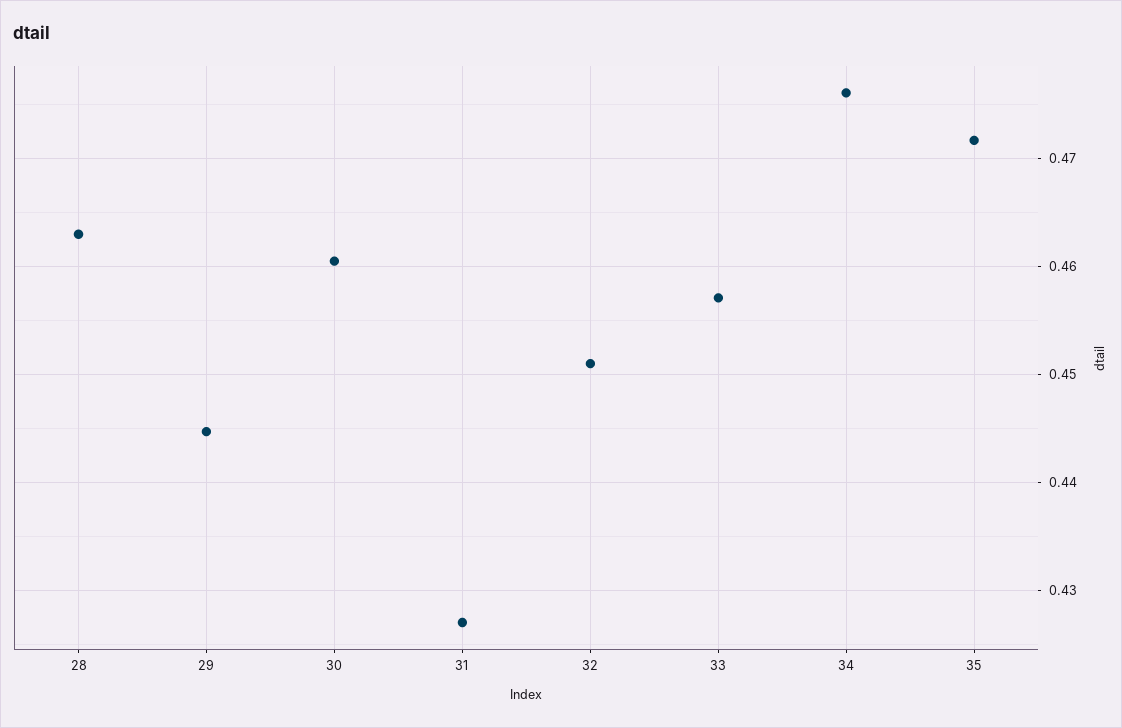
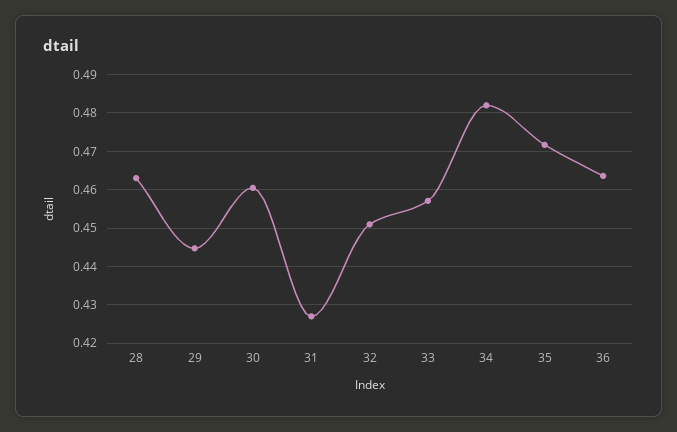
34: 0.476 -> 0.482
36: none -> 0.464

